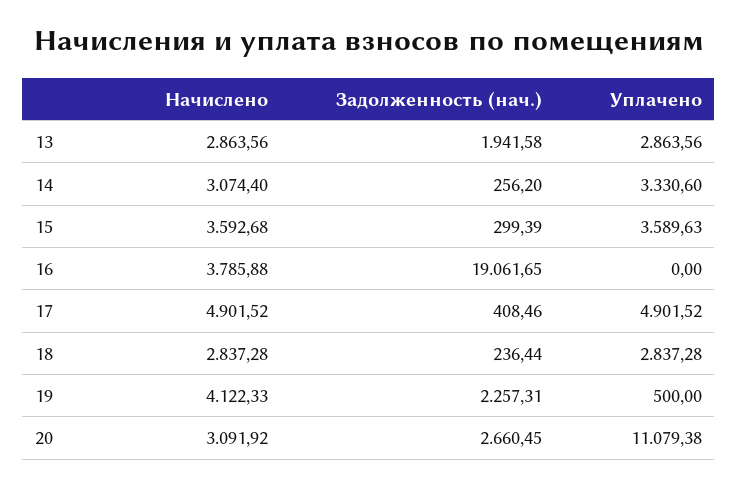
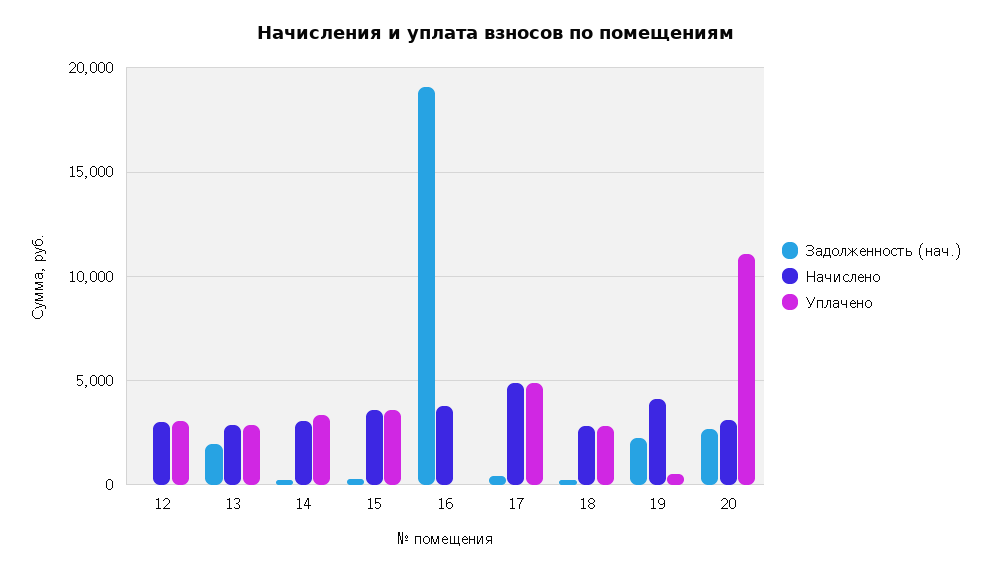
Задолженность (нач.), 12: none -> 0
Начислено, 12: none -> 3000
Уплачено, 12: none -> 3000

